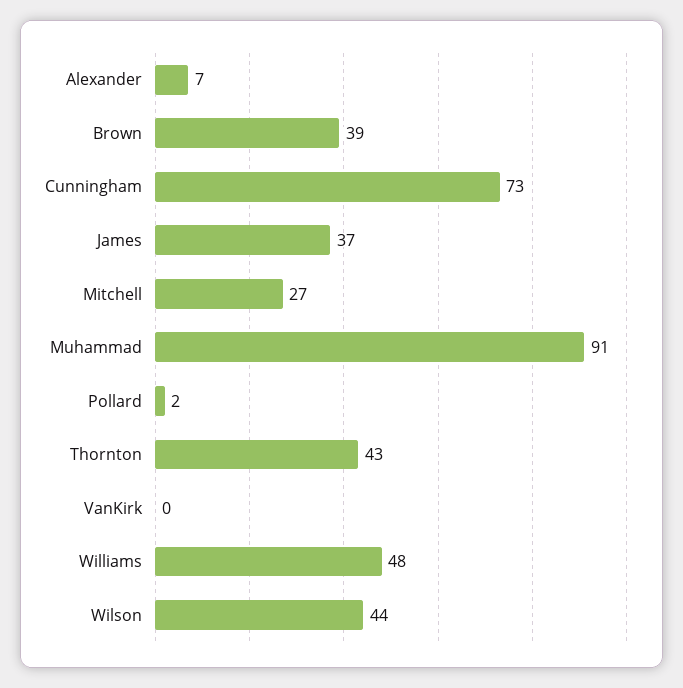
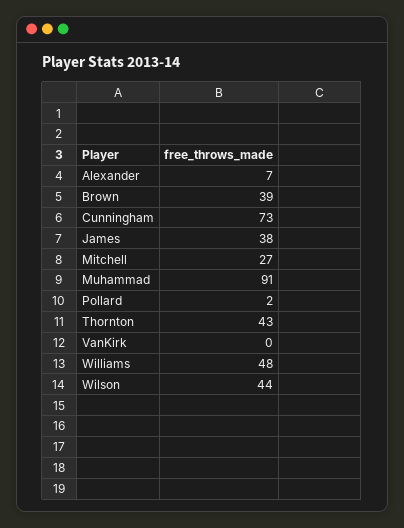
James: 37 -> 38

